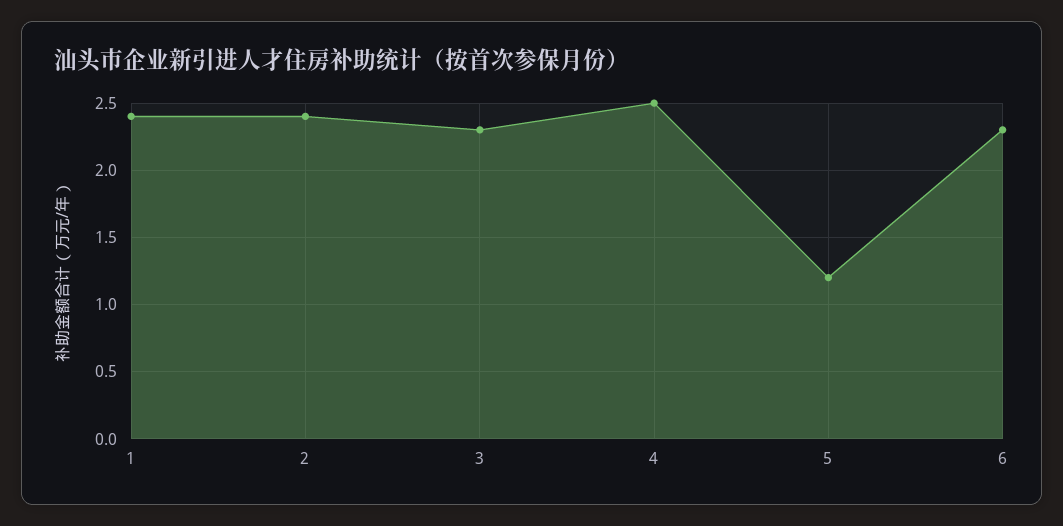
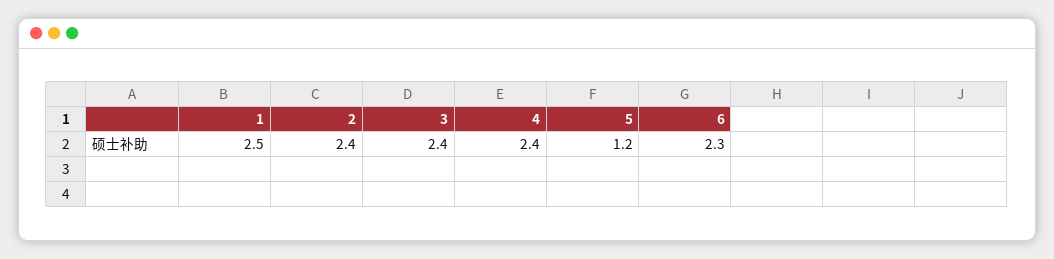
1: 2.4 -> 2.5
3: 2.3 -> 2.4
4: 2.5 -> 2.4

